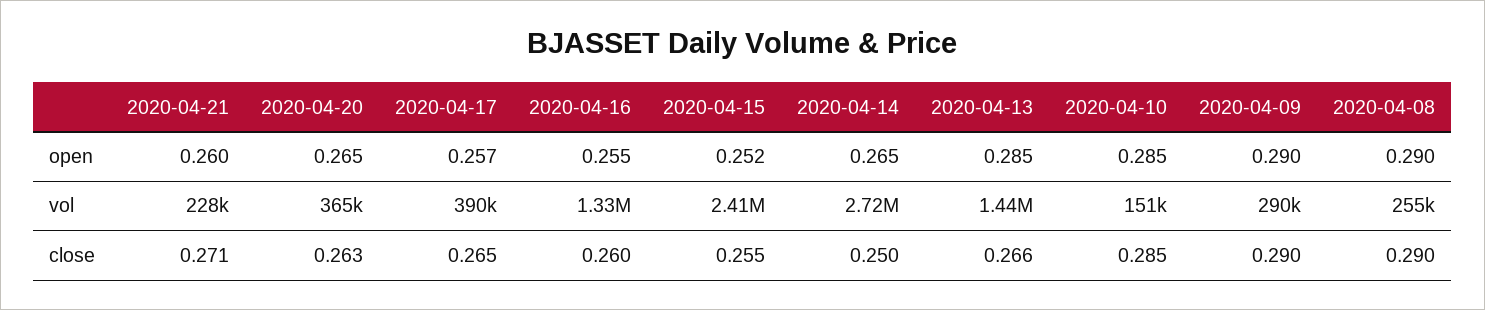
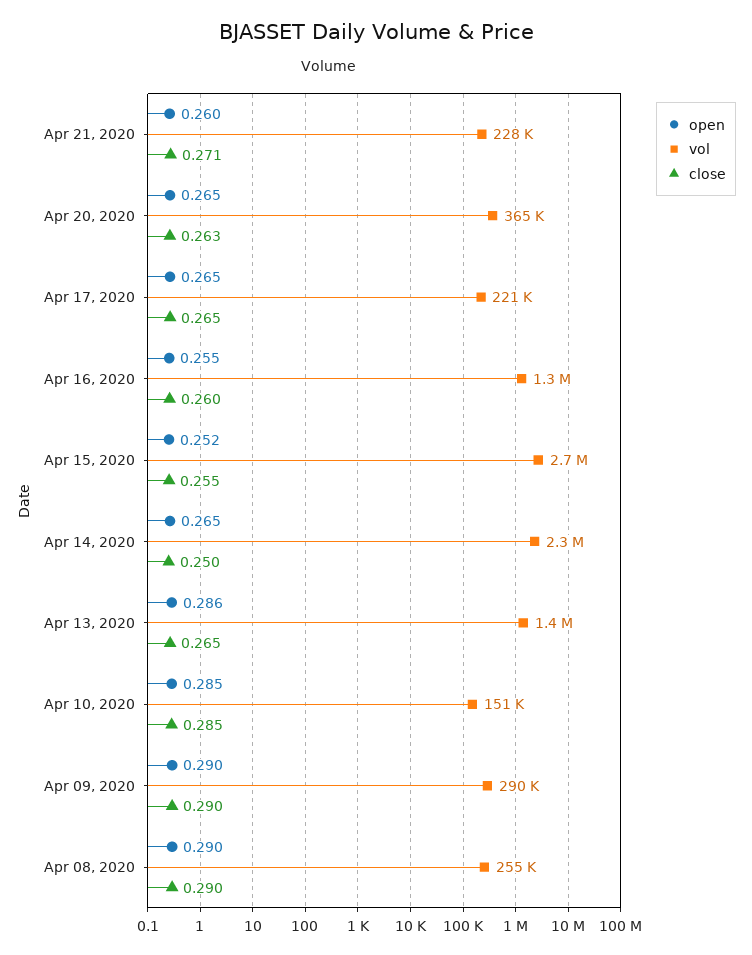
open, 2020-04-17: 0.257 -> 0.265
open, 2020-04-13: 0.285 -> 0.286
vol, 2020-04-17: 390000 -> 221000
vol, 2020-04-15: 2410000 -> 2700000
vol, 2020-04-14: 2720000 -> 2300000
close, 2020-04-13: 0.266 -> 0.265

